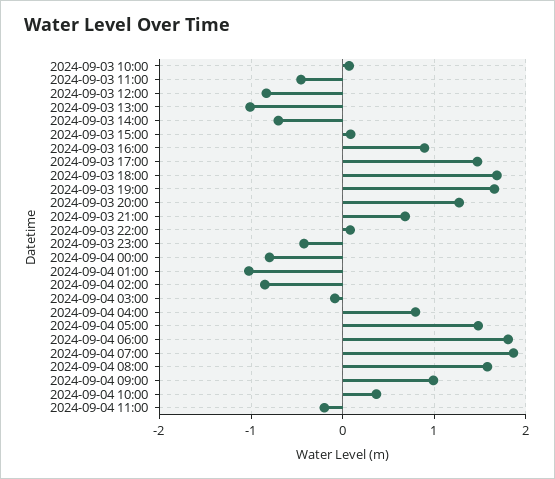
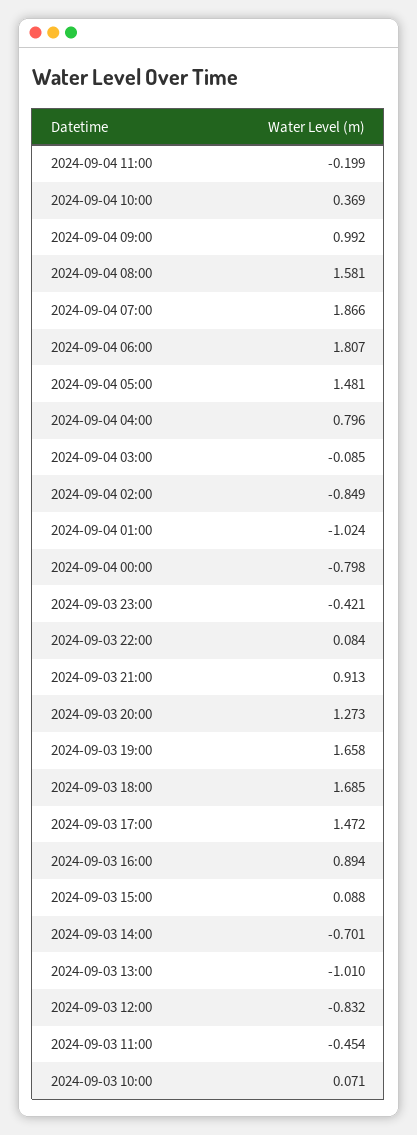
2024-09-03 21:00: 0.7 -> 0.913

